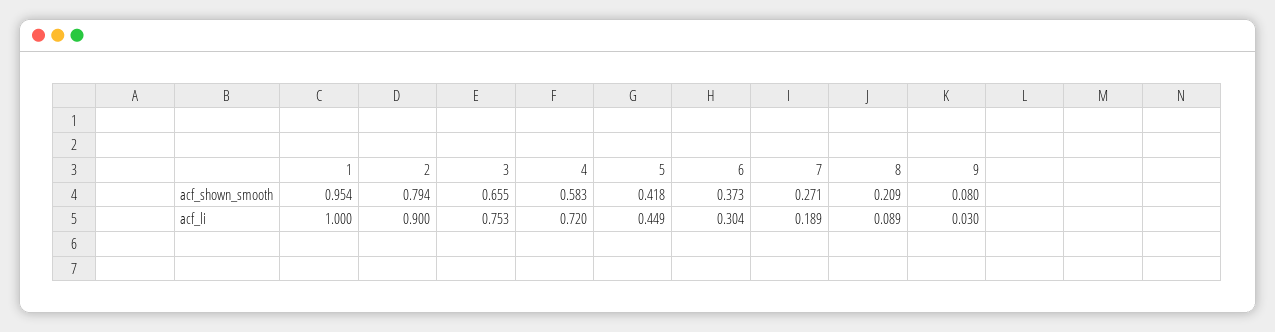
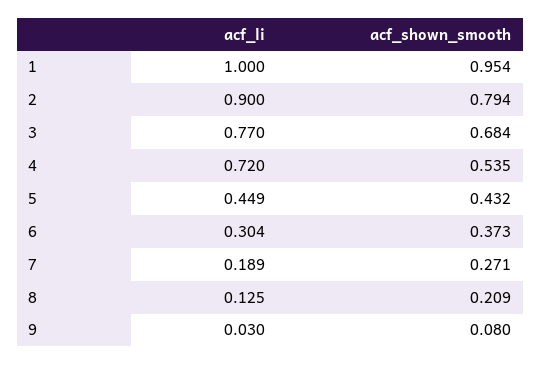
3, acf_shown_smooth: 0.655 -> 0.684
4, acf_shown_smooth: 0.583 -> 0.535
5, acf_shown_smooth: 0.418 -> 0.432
3, acf_li: 0.753 -> 0.77
8, acf_li: 0.089 -> 0.125

